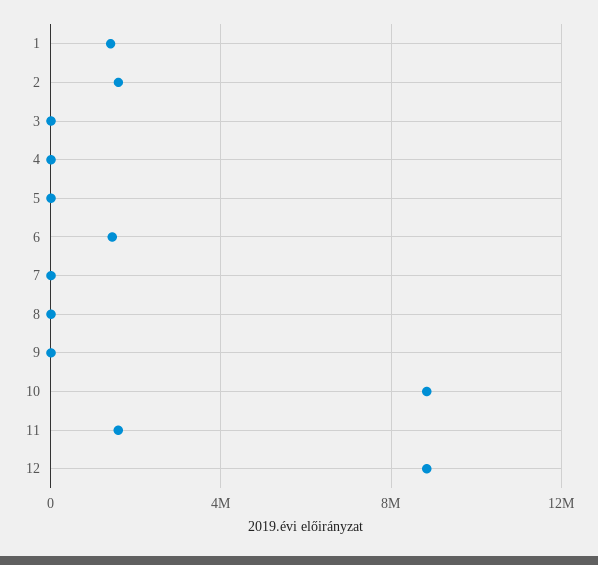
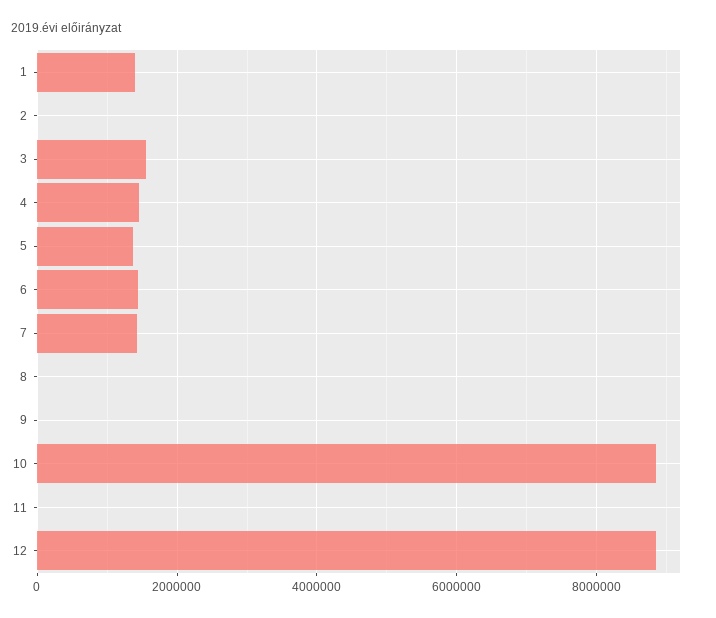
2: 1500000 -> 0
3: 0 -> 1600000
4: 0 -> 1400000
5: 0 -> 1400000
7: 0 -> 1400000
11: 1500000 -> 0

